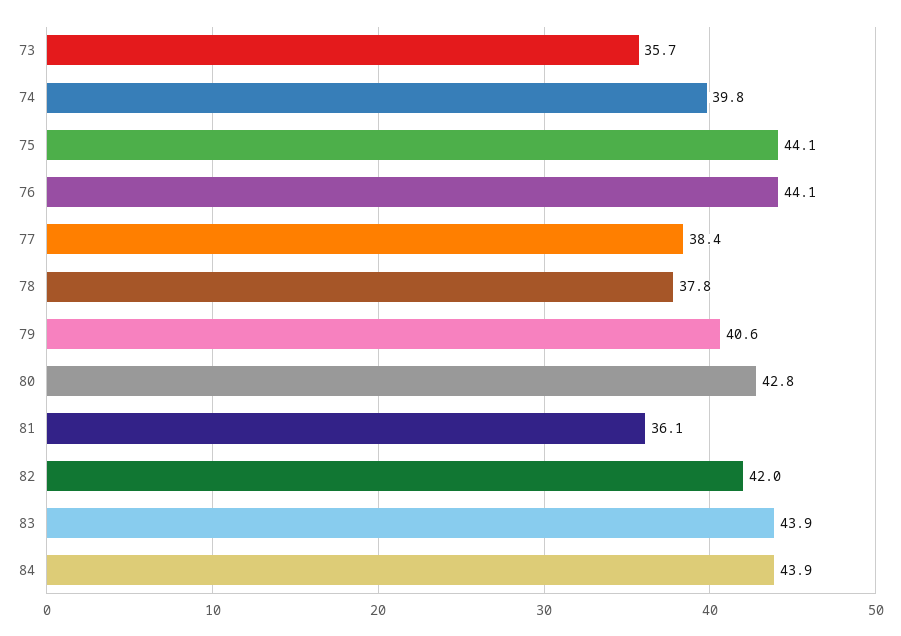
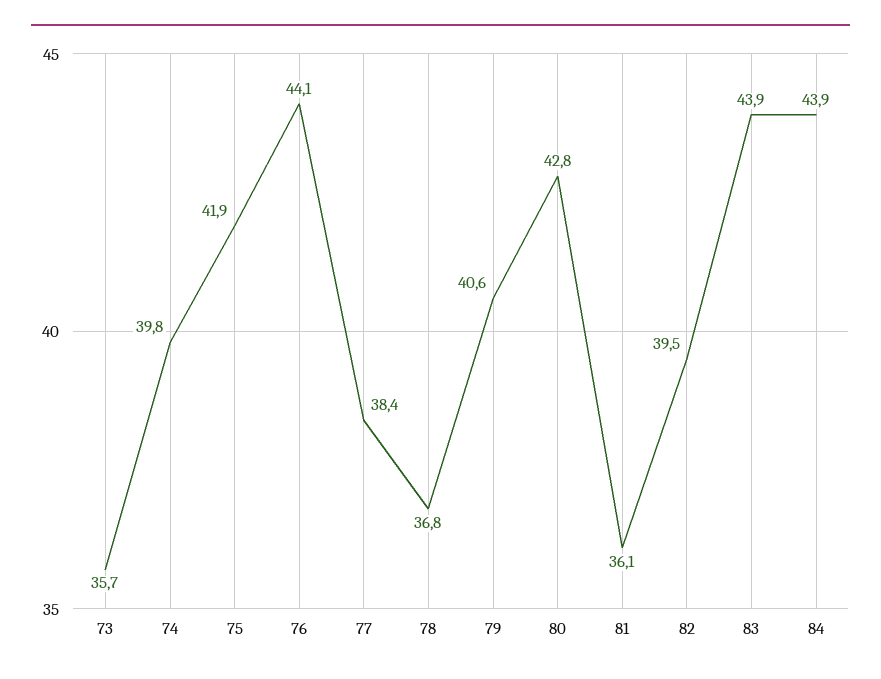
75: 44.1 -> 41.9
78: 37.8 -> 36.8
82: 42 -> 39.5

